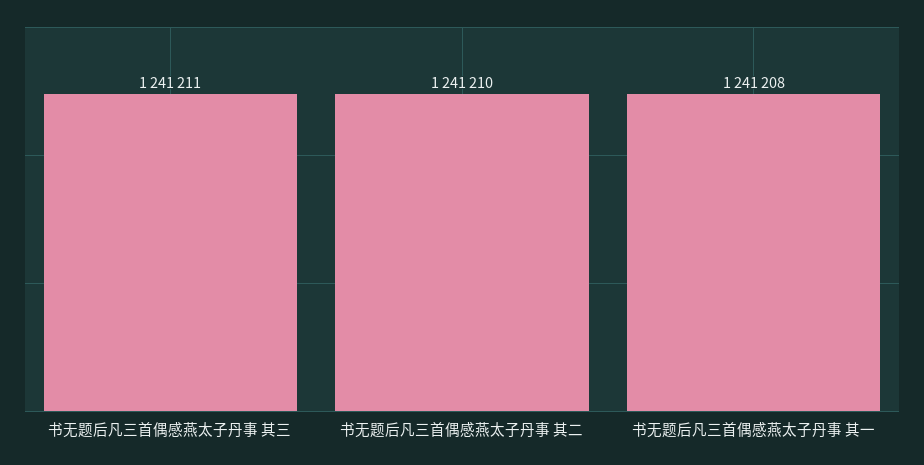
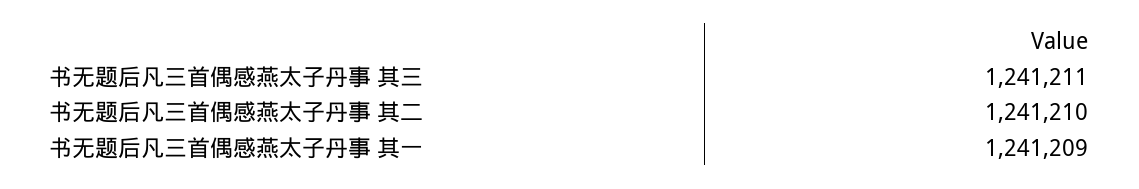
书无题后凡三首偶感燕太子丹事 其一: 1241208 -> 1241209

